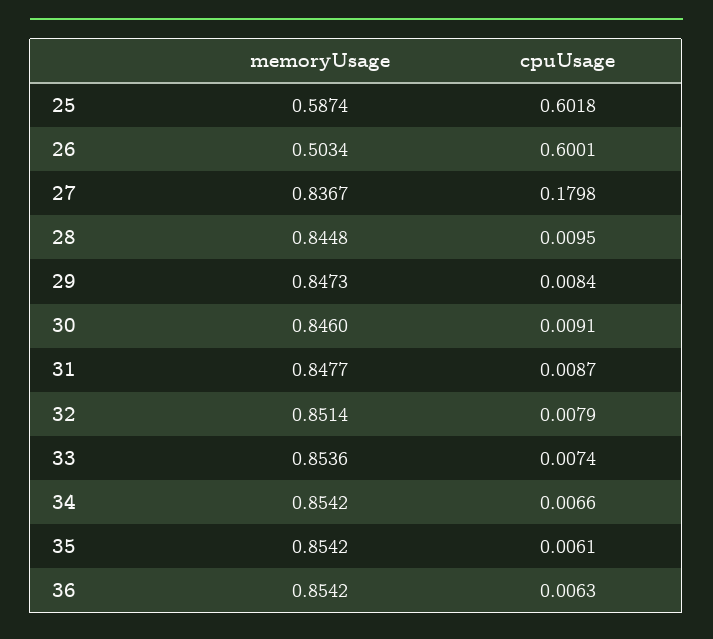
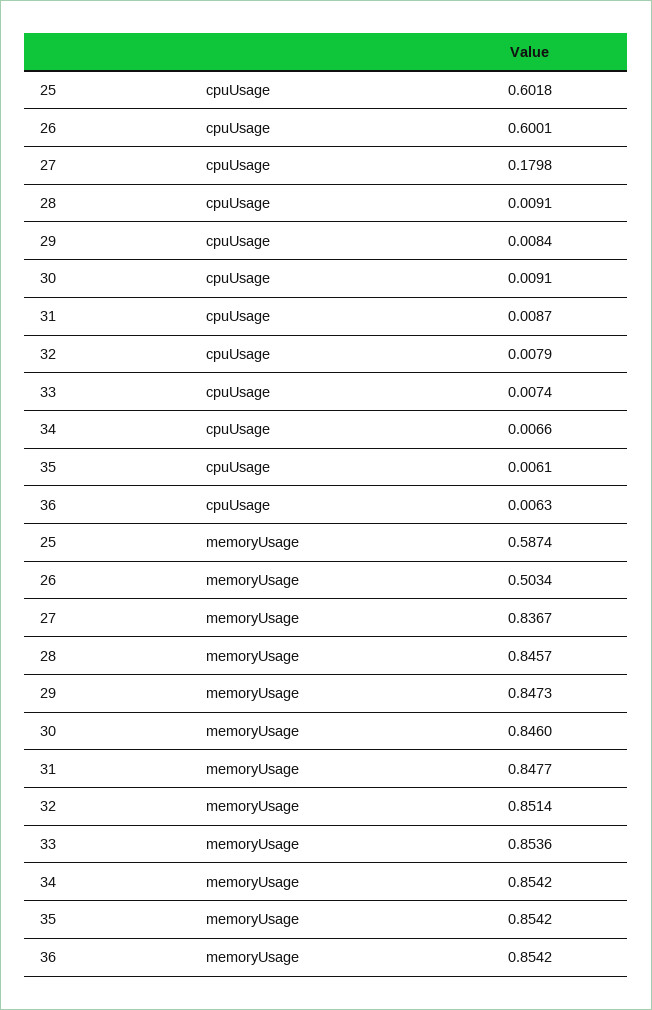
memoryUsage, 28: 0.8448 -> 0.8457
cpuUsage, 28: 0.0095 -> 0.0091

